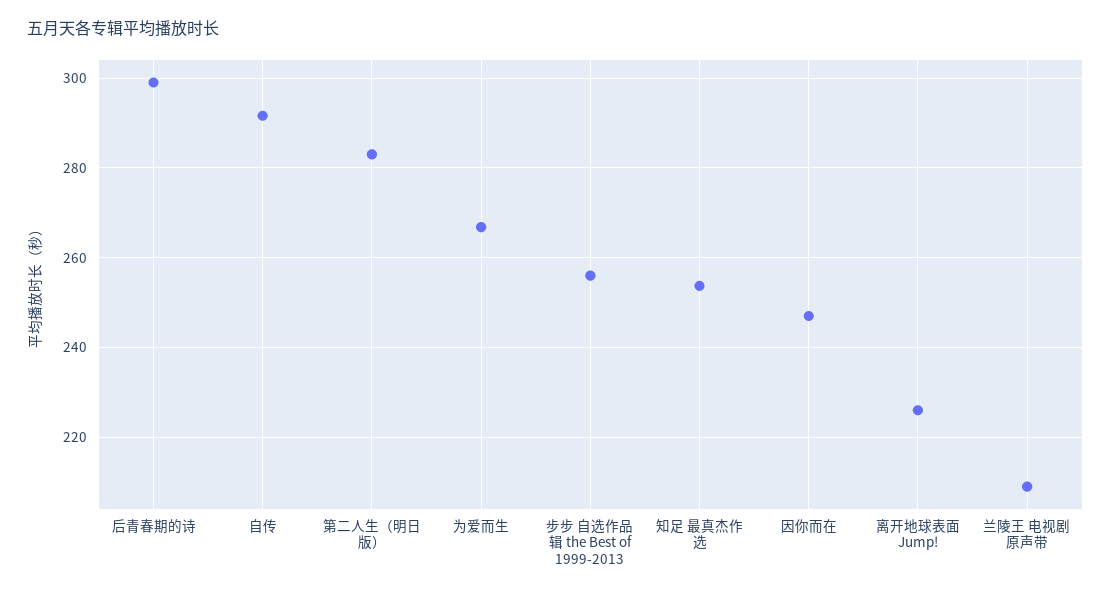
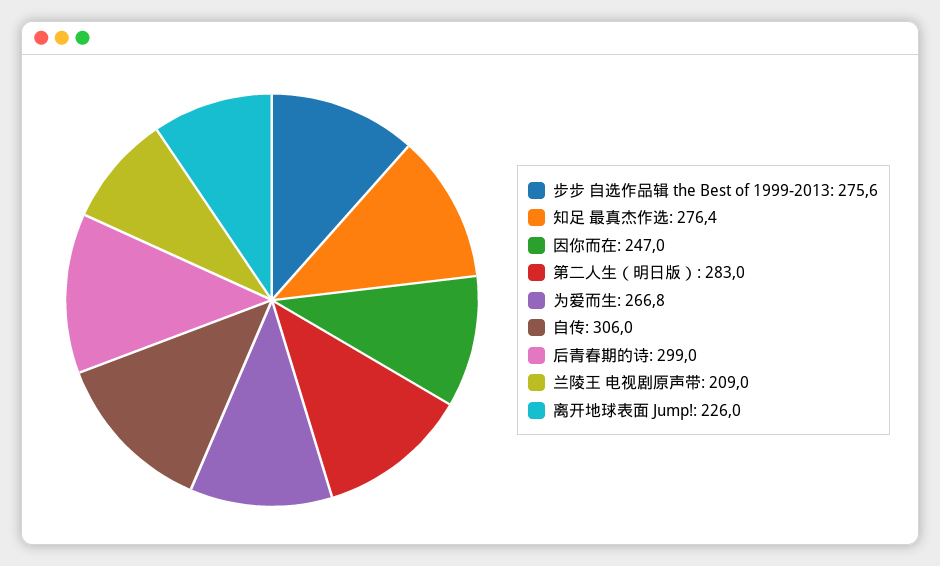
自传: 292 -> 306
步步 自选作品辑 the Best of 1999-2013: 256 -> 275.6
知足 最真杰作选: 254 -> 276.4

